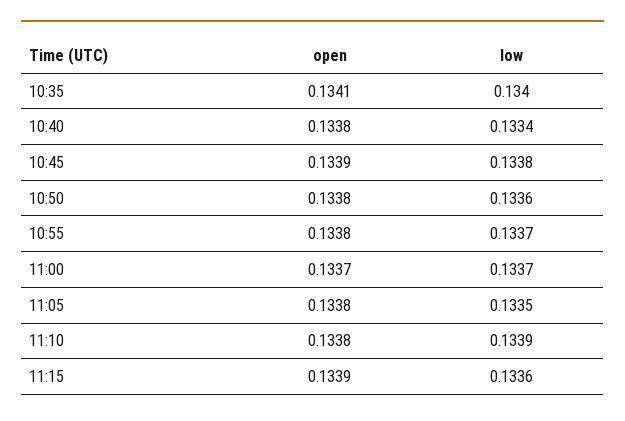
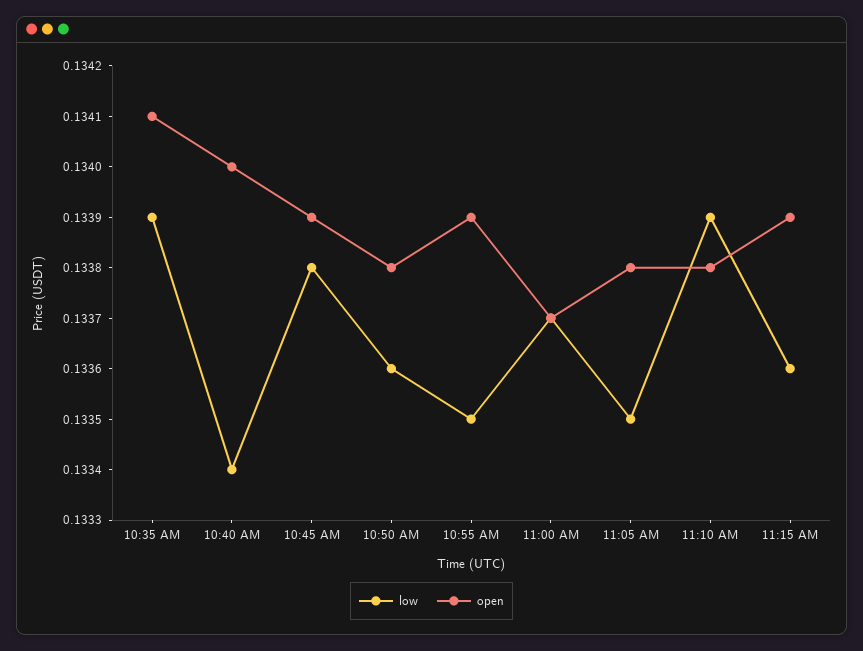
low, 10:35: 0.134 -> 0.1339
open, 10:40: 0.1338 -> 0.134
open, 10:55: 0.1338 -> 0.1339
low, 10:55: 0.1337 -> 0.1335

